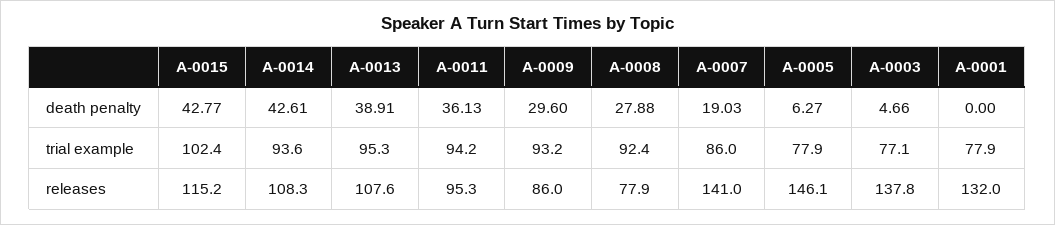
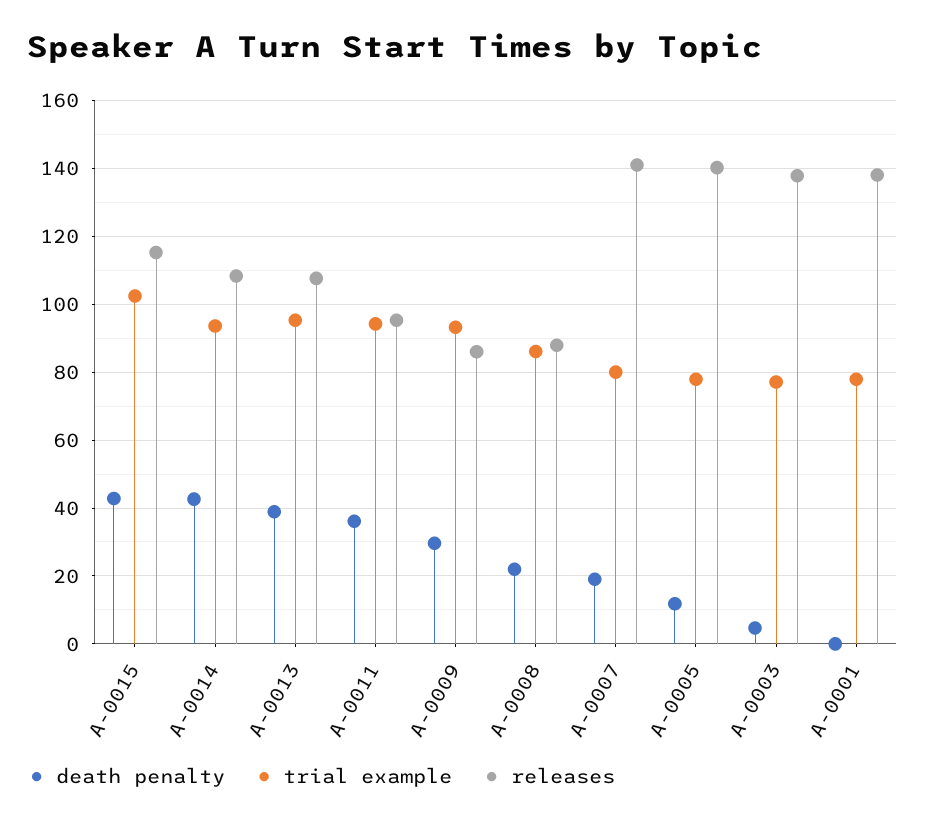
death penalty, A-0008: 27.88 -> 22
death penalty, A-0005: 6.27 -> 12
trial example, A-0008: 92.4 -> 86
trial example, A-0007: 86 -> 80
releases, A-0008: 77.9 -> 88
releases, A-0005: 146.1 -> 140
releases, A-0001: 132 -> 138

